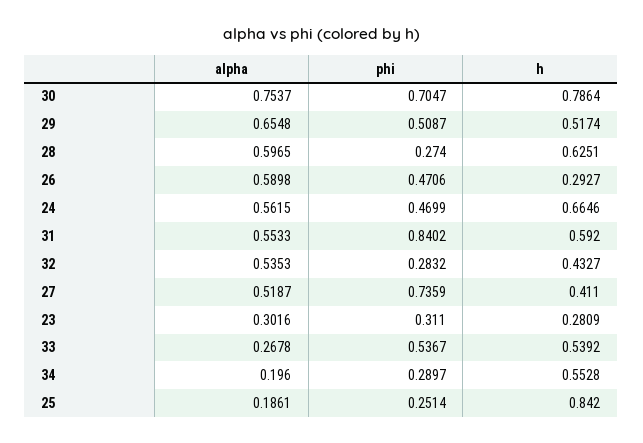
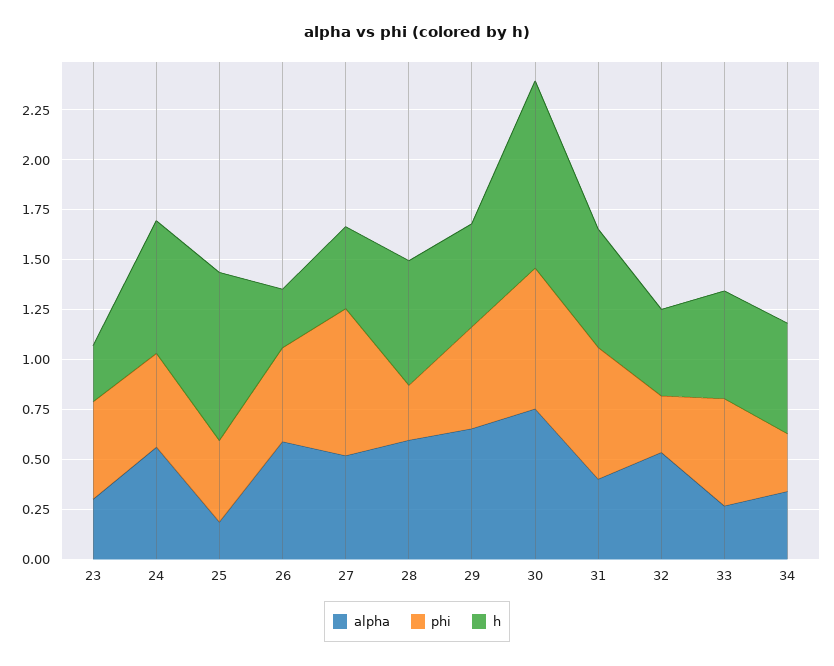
h, 30: 0.7864 -> 0.95
alpha, 31: 0.5533 -> 0.4
phi, 31: 0.8402 -> 0.65
phi, 23: 0.311 -> 0.5
alpha, 34: 0.196 -> 0.35
phi, 25: 0.2514 -> 0.4

